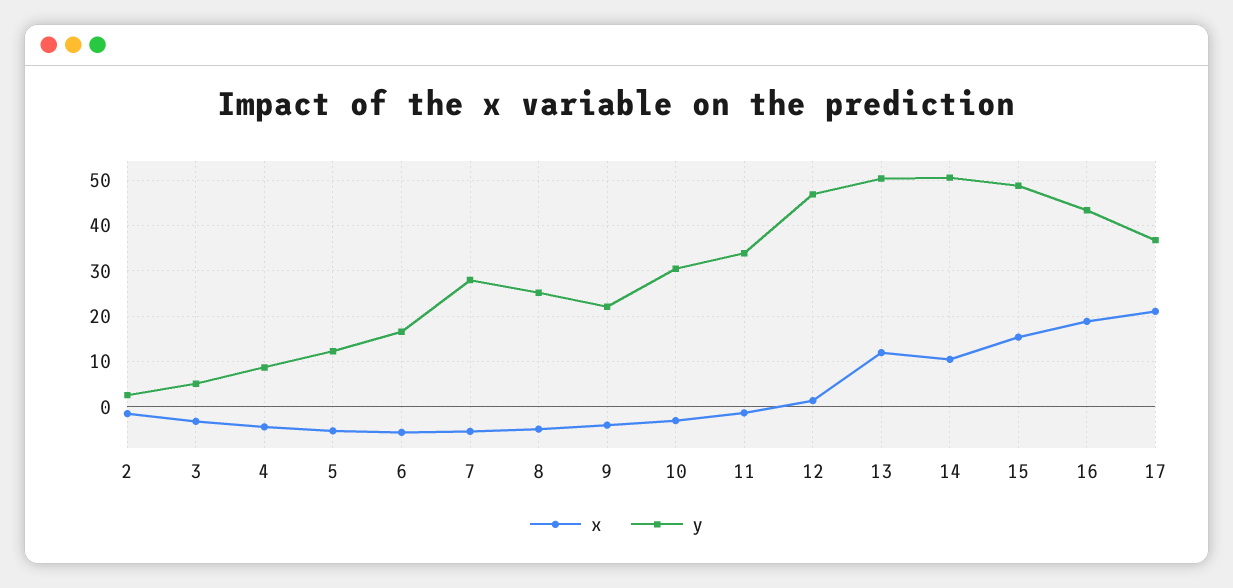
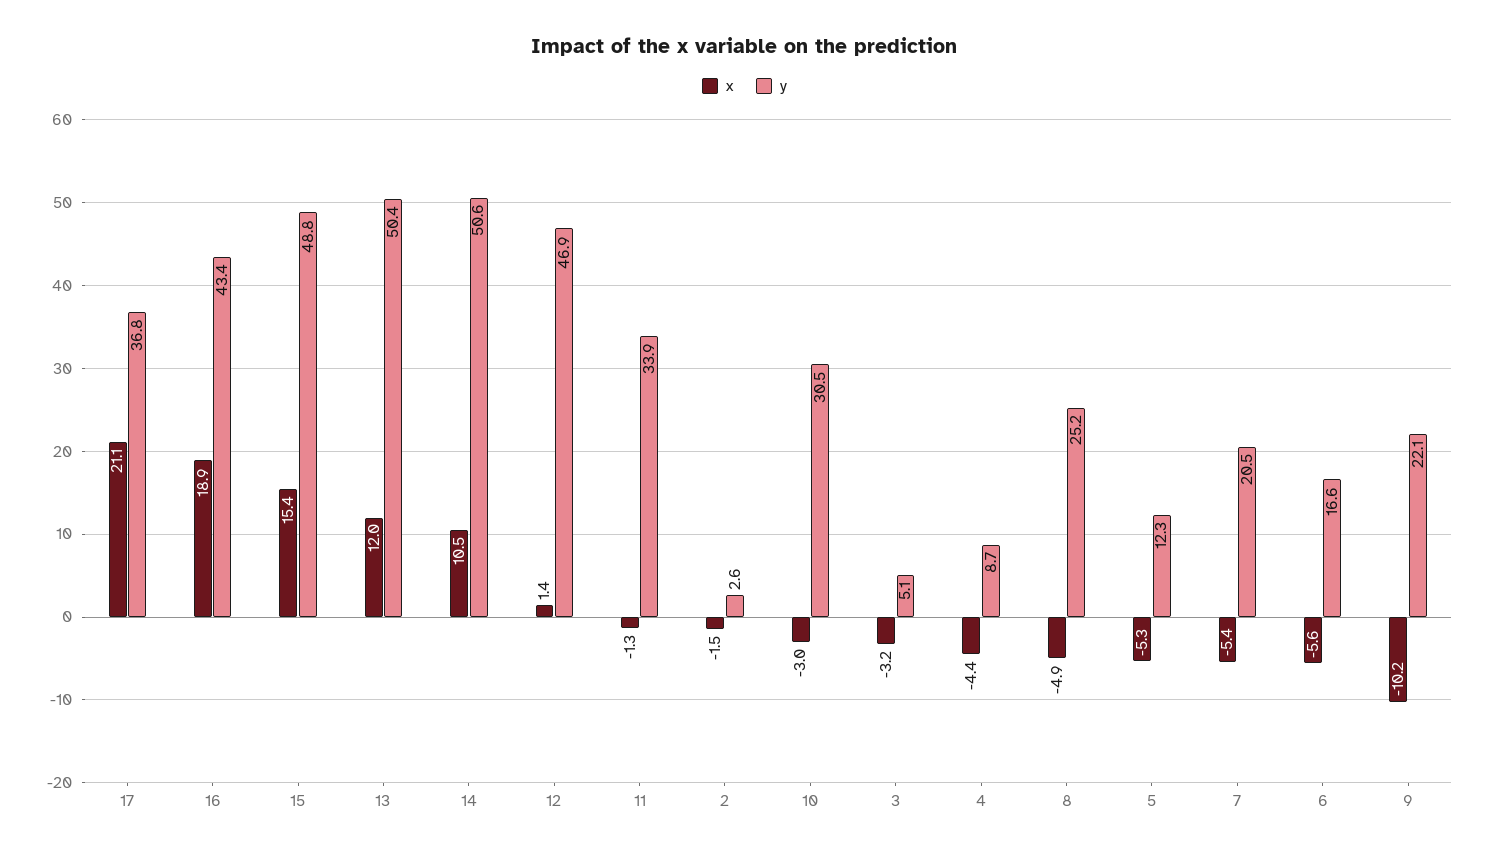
y, 7: 28 -> 20.5
x, 9: -4 -> -10.2

